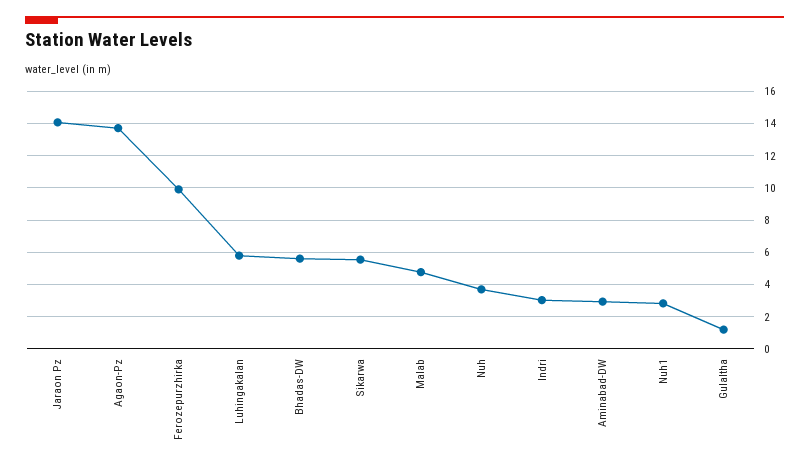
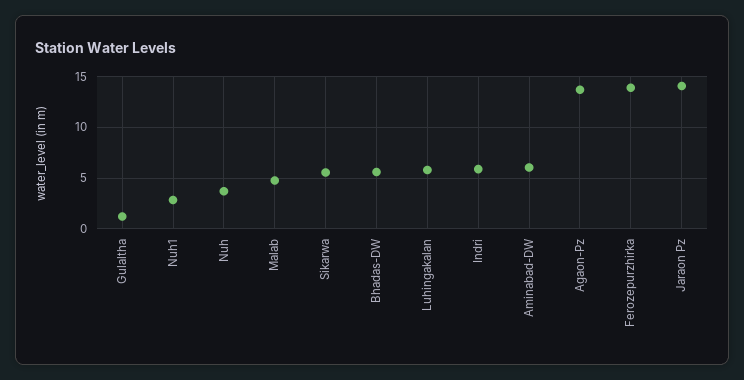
Ferozepurzhirka: 10 -> 14
Indri: 3 -> 6
Aminabad-DW: 3 -> 6

